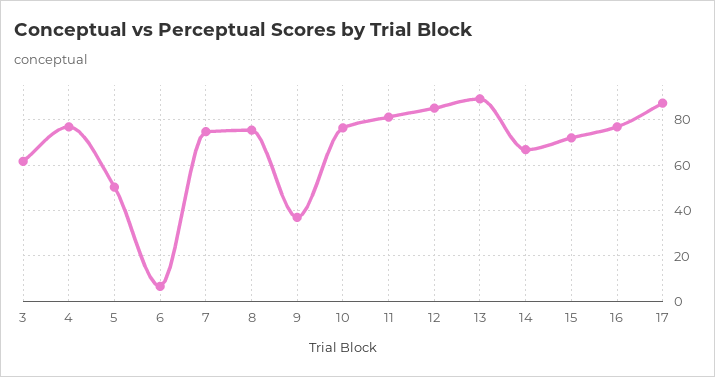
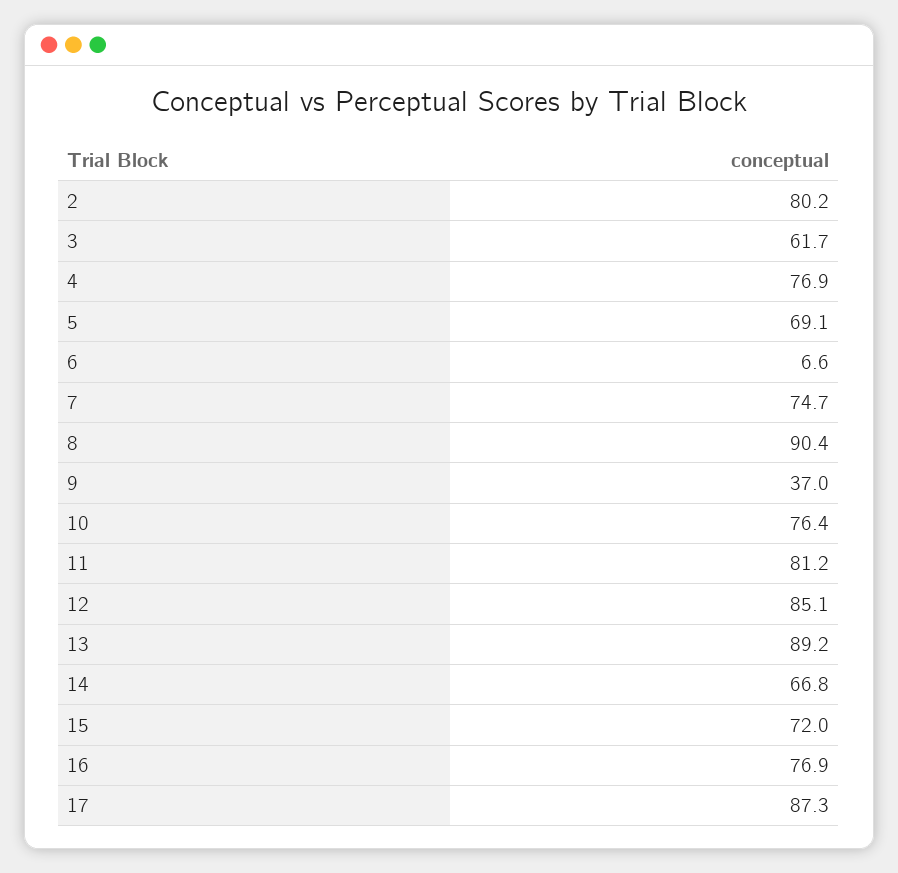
5: 50 -> 69.1
8: 75 -> 90.4
2: none -> 80.2

